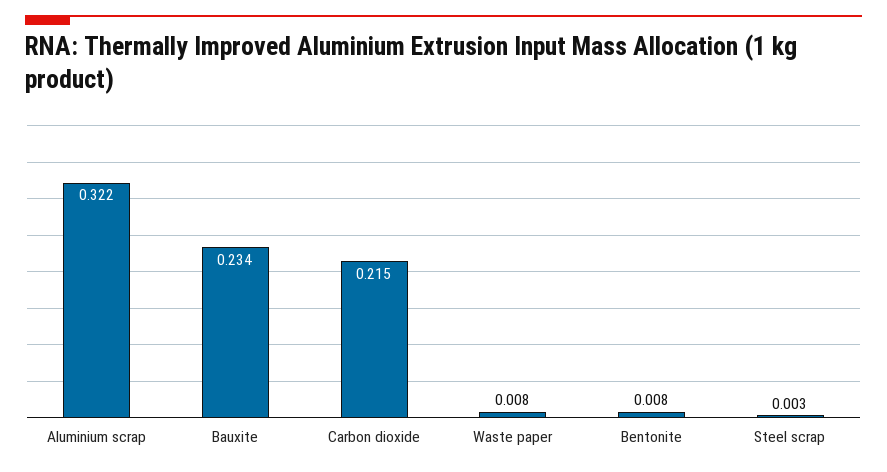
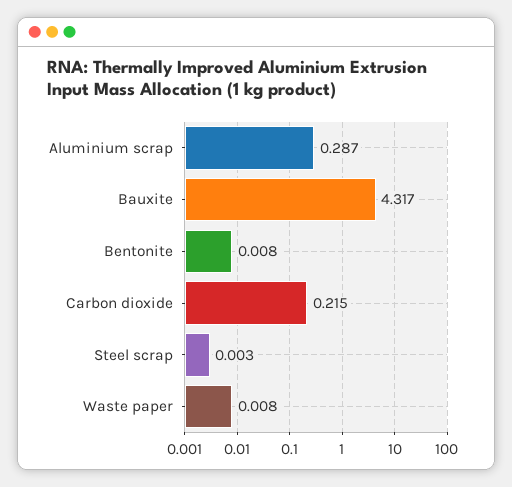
Aluminium scrap: 0.322 -> 0.287
Bauxite: 0.234 -> 4.317

